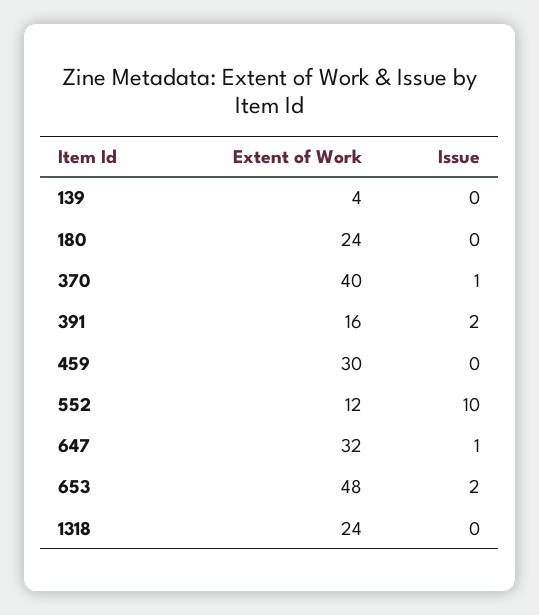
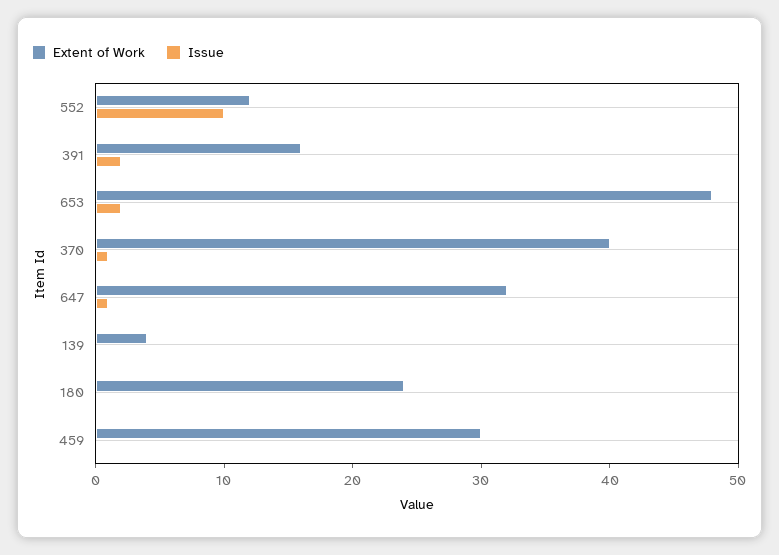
Extent of Work, 1318: 24 -> none
Issue, 1318: 0 -> none

